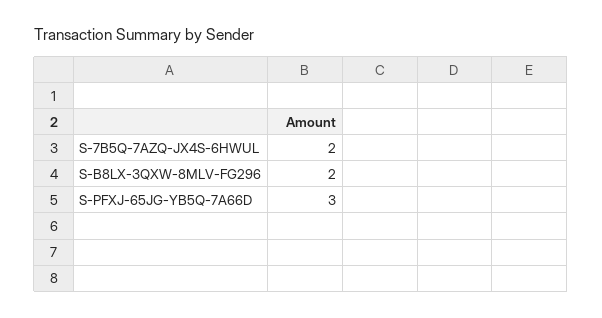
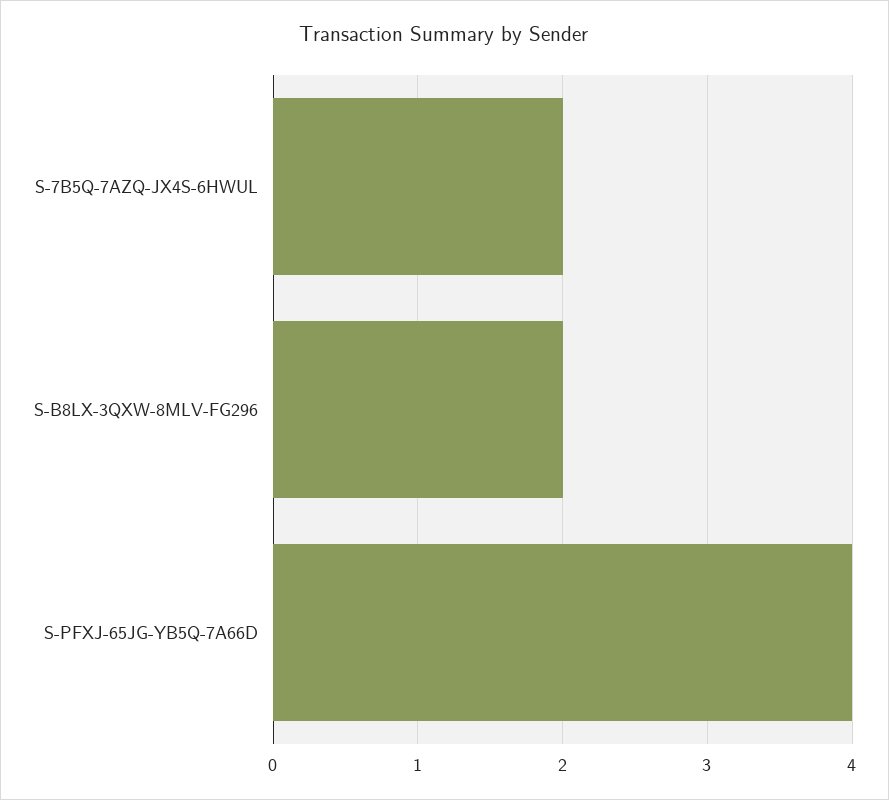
S-PFXJ-65JG-YB5Q-7A66D: 3 -> 4

